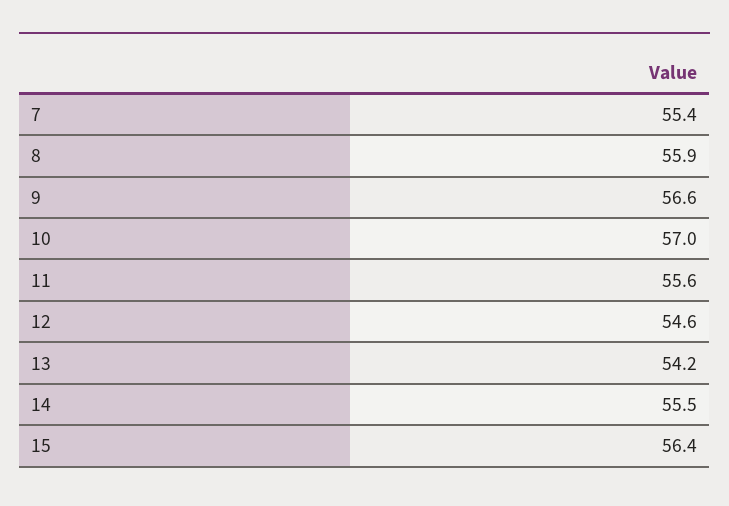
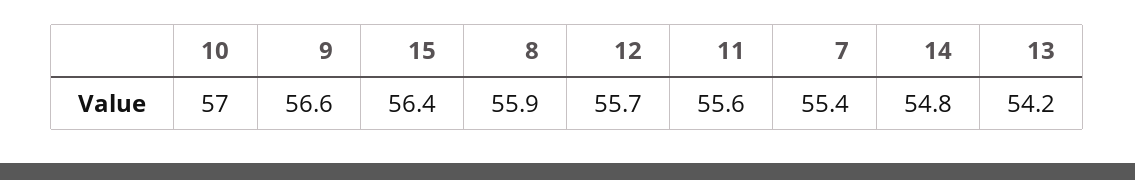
12: 54.6 -> 55.7
14: 55.5 -> 54.8

